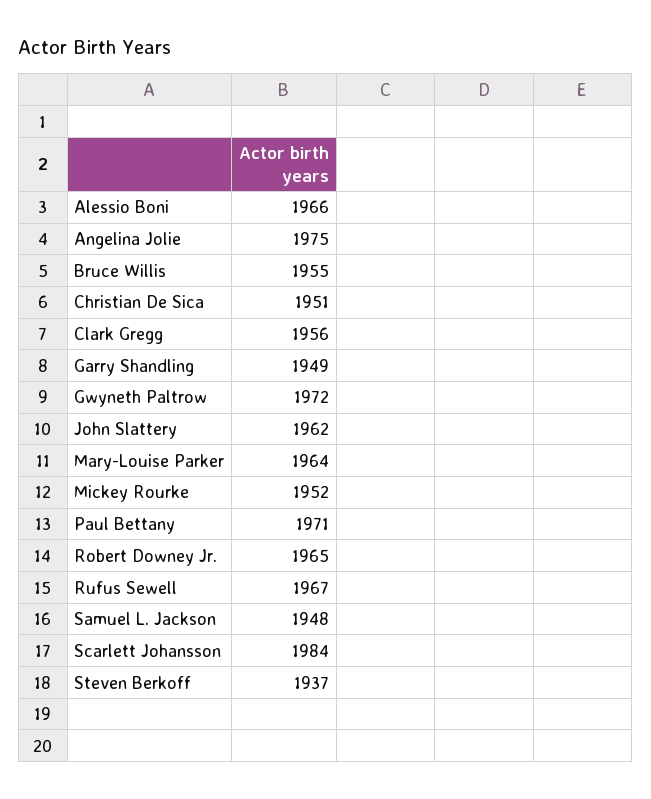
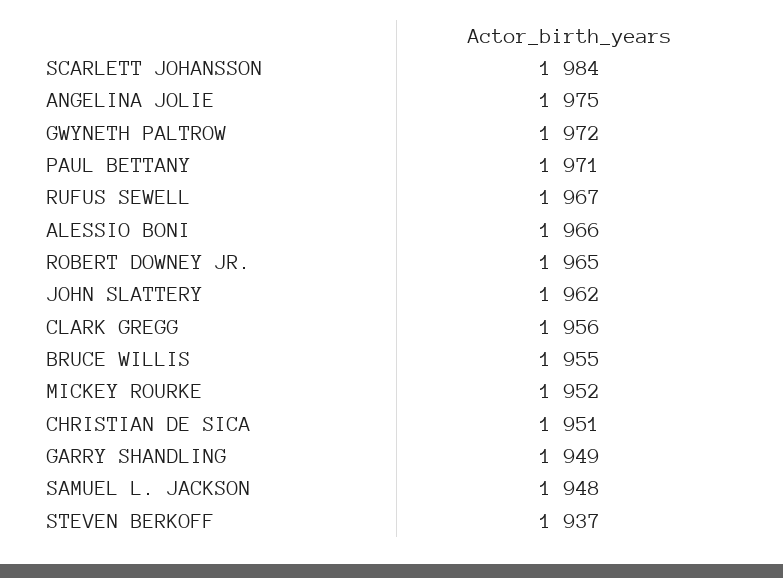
Mary-Louise Parker: 1964 -> none

